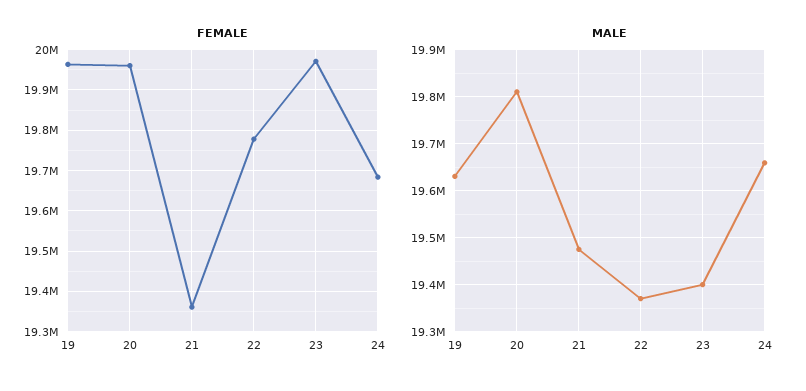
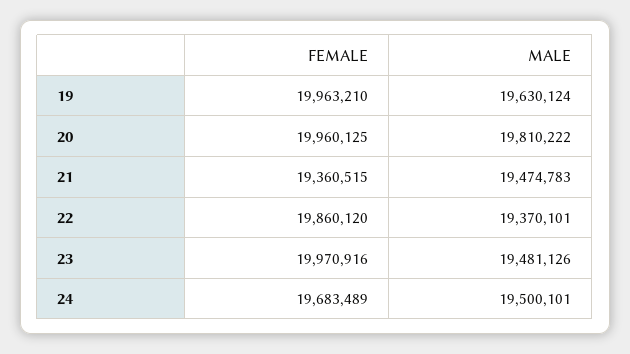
FEMALE, 22: 19780000 -> 19860120
MALE, 23: 19400000 -> 19481126
MALE, 24: 19660000 -> 19500101

